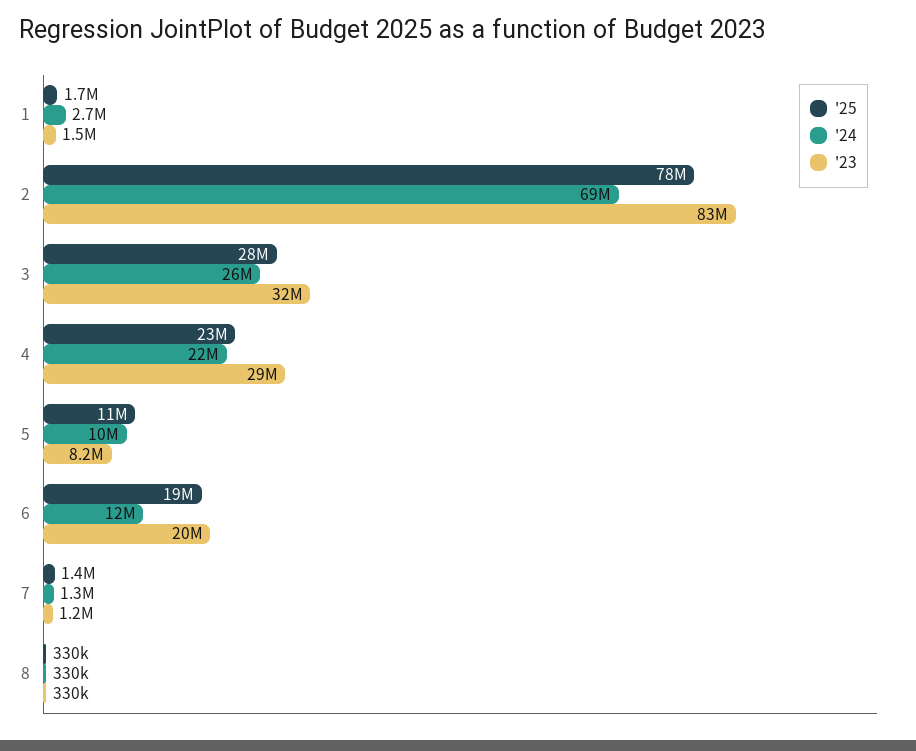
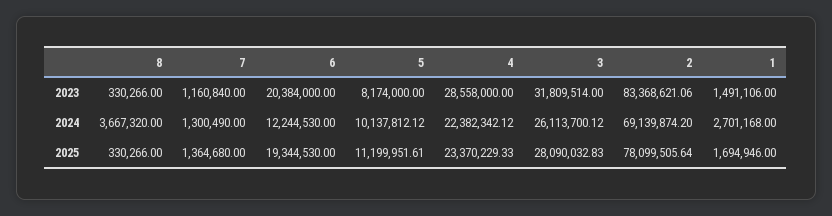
'24, 8: 330000 -> 3667320

